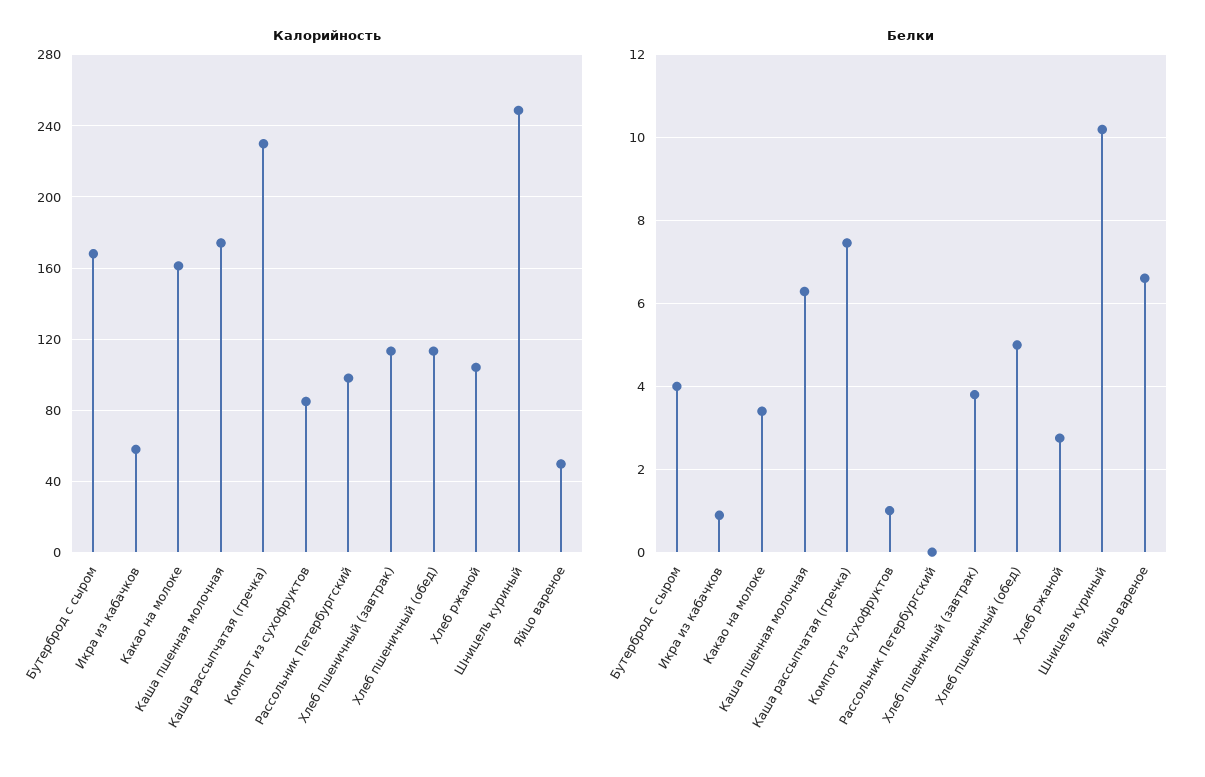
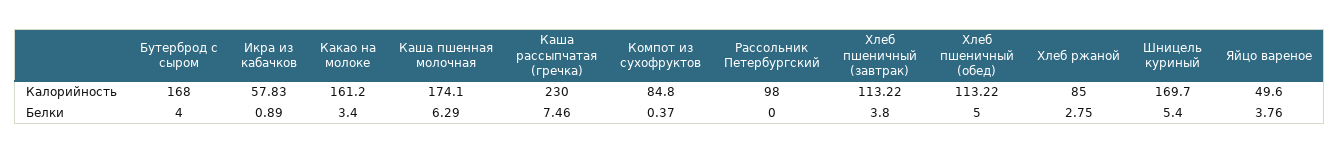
Калорийность, Хлеб ржаной: 105 -> 85
Калорийность, Шницель куриный: 250 -> 169.7
Белки, Компот из сухофруктов: 1 -> 0.37
Белки, Шницель куриный: 10.2 -> 5.4
Белки, Яйцо вареное: 6.6 -> 3.76

